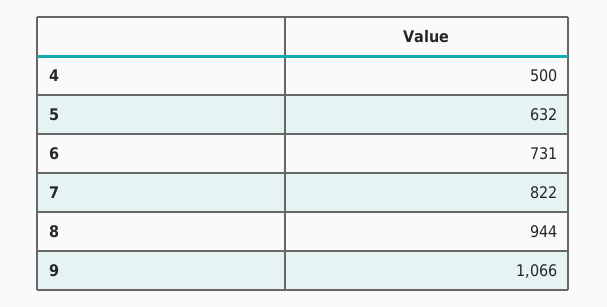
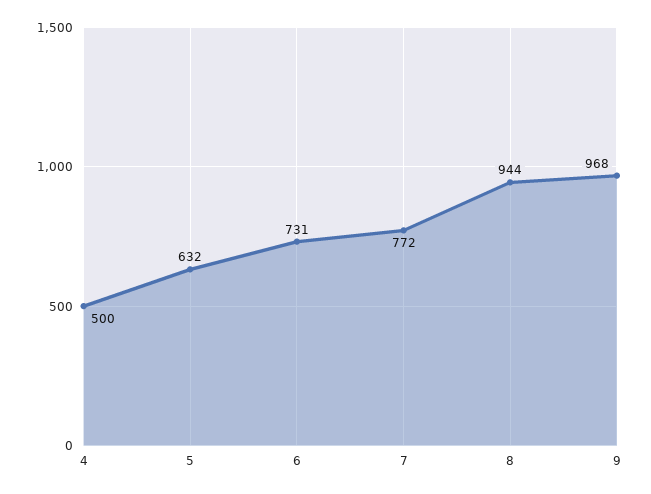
7: 822 -> 772
9: 1066 -> 968

